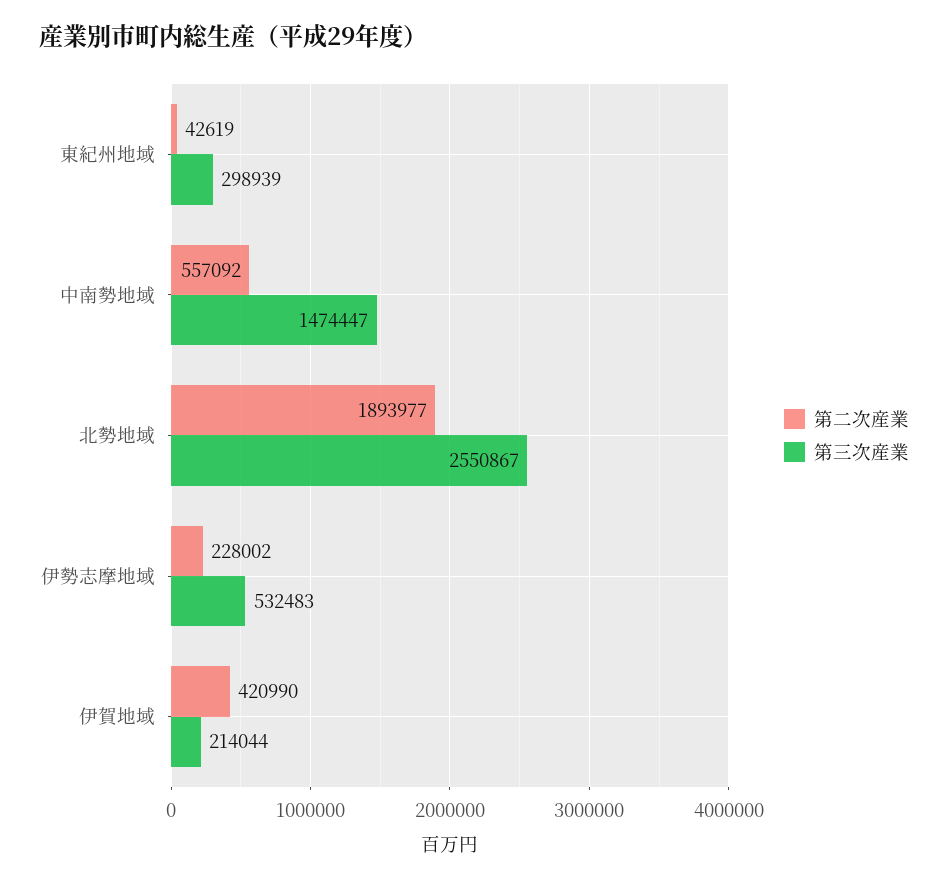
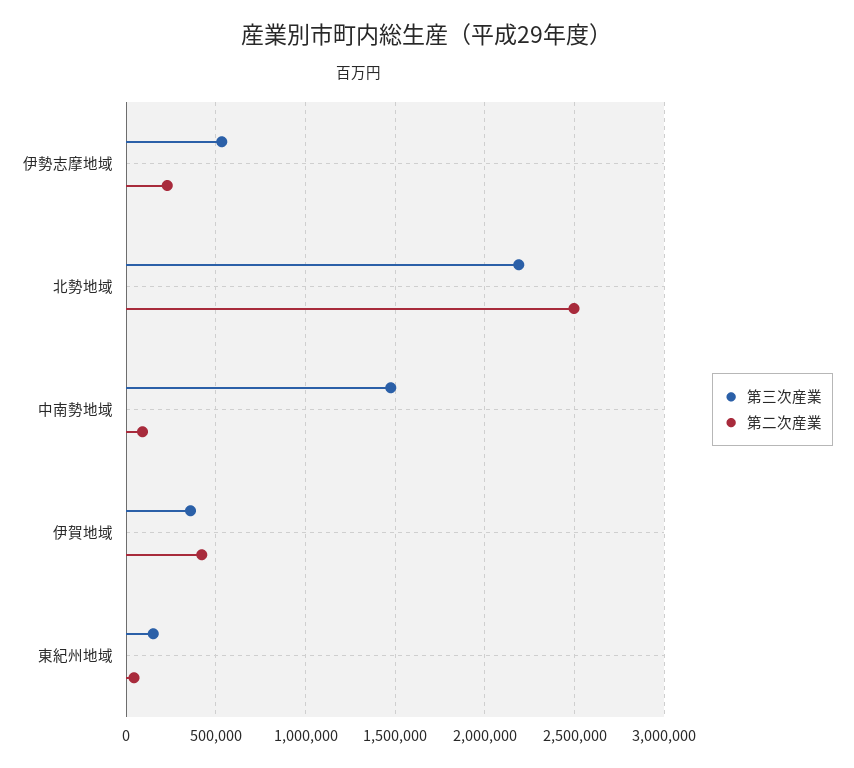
第三次産業, 東紀州地域: 298939 -> 150000
第二次産業, 中南勢地域: 557092 -> 100000
第二次産業, 北勢地域: 1893977 -> 2500000
第三次産業, 北勢地域: 2550867 -> 2200000
第三次産業, 伊賀地域: 214044 -> 350000

